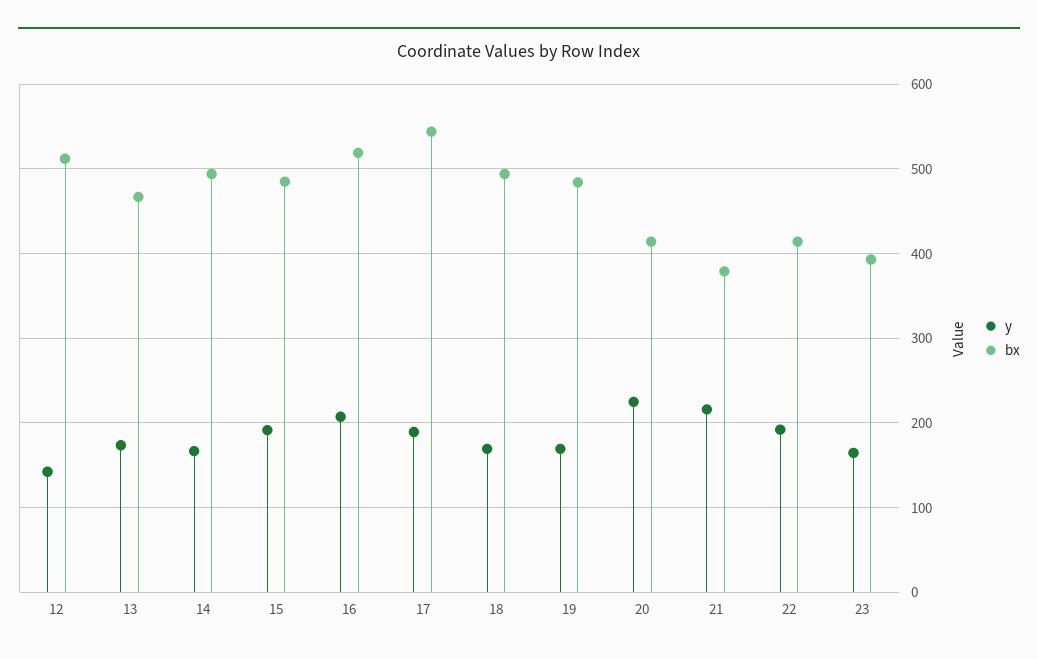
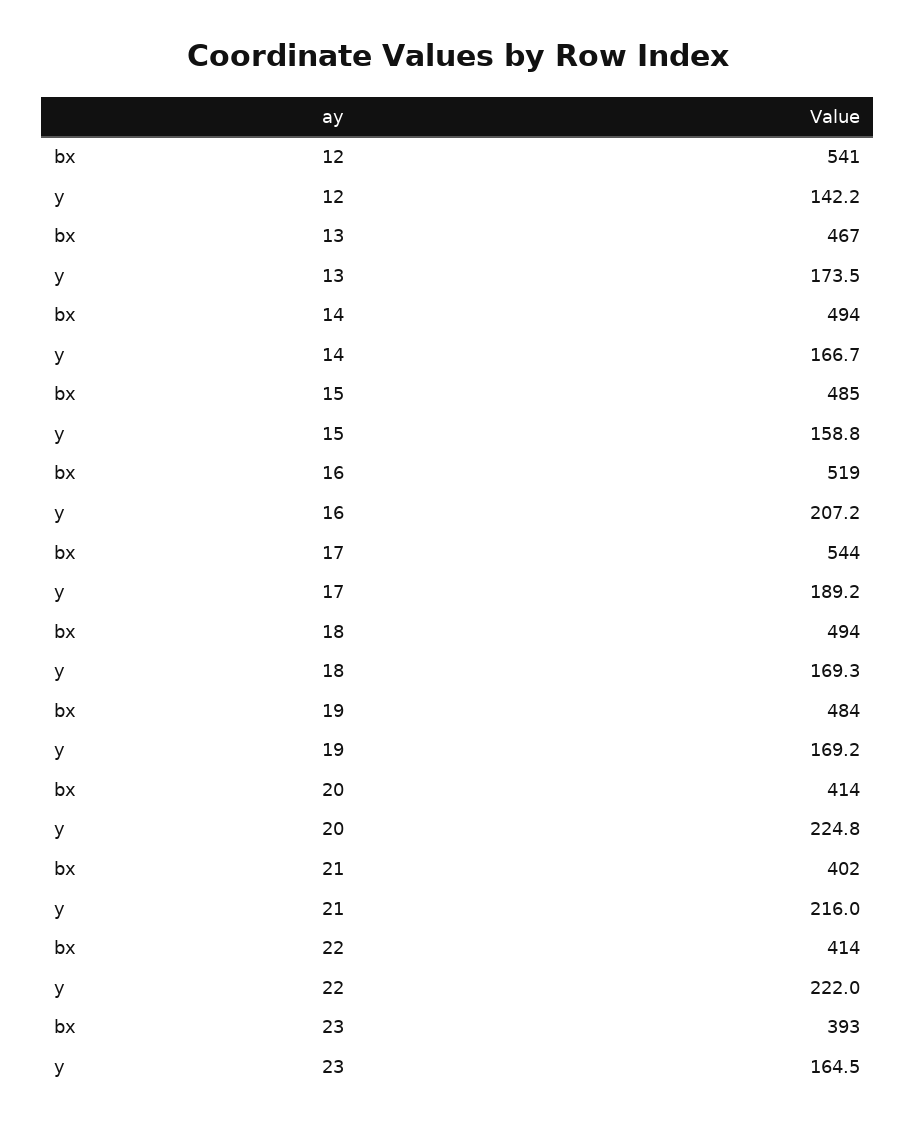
bx, 12: 510 -> 541
y, 15: 190 -> 158.8
bx, 21: 380 -> 402
y, 22: 190 -> 222

